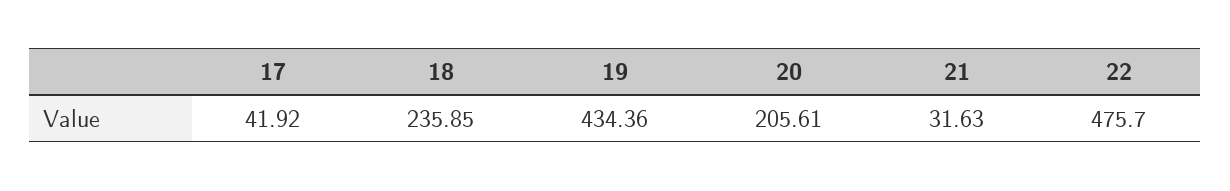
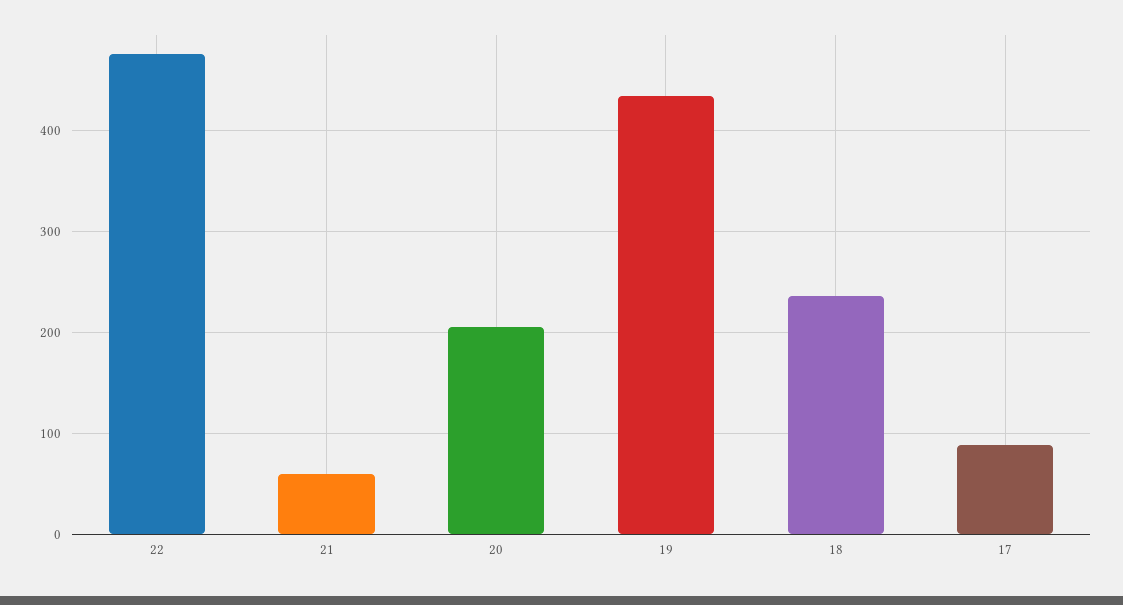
17: 41.92 -> 90
21: 31.63 -> 60

